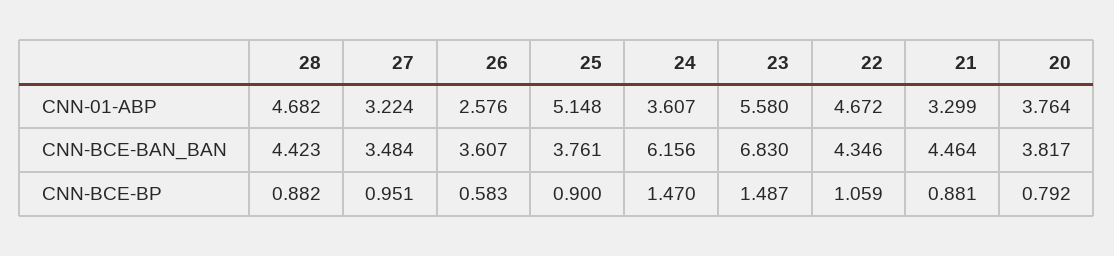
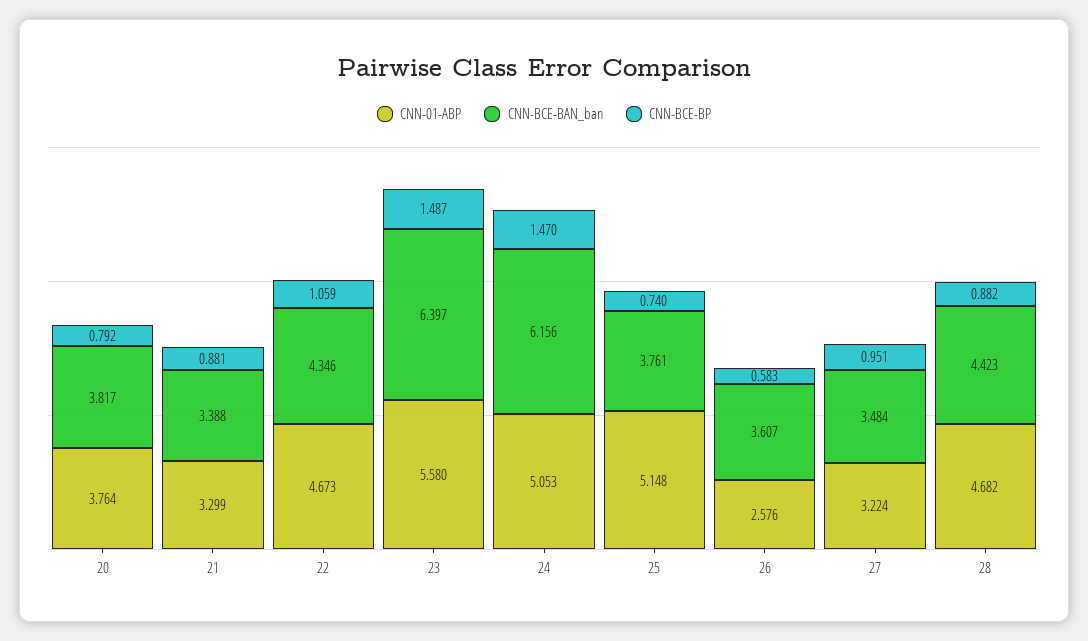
CNN-01-ABP, 24: 3.607 -> 5.053
CNN-01-ABP, 22: 4.672 -> 4.673
CNN-BCE-BAN_BAN, 23: 6.83 -> 6.397
CNN-BCE-BAN_BAN, 21: 4.464 -> 3.388
CNN-BCE-BP, 25: 0.9 -> 0.74

